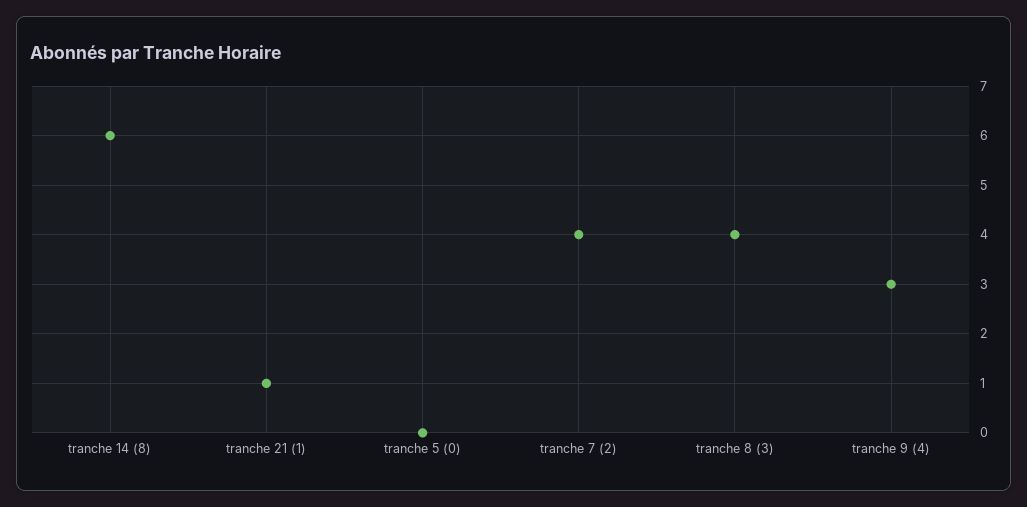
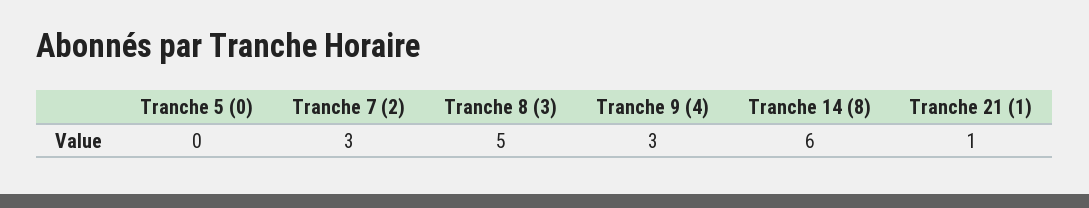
tranche 7 (2): 4 -> 3
tranche 8 (3): 4 -> 5

